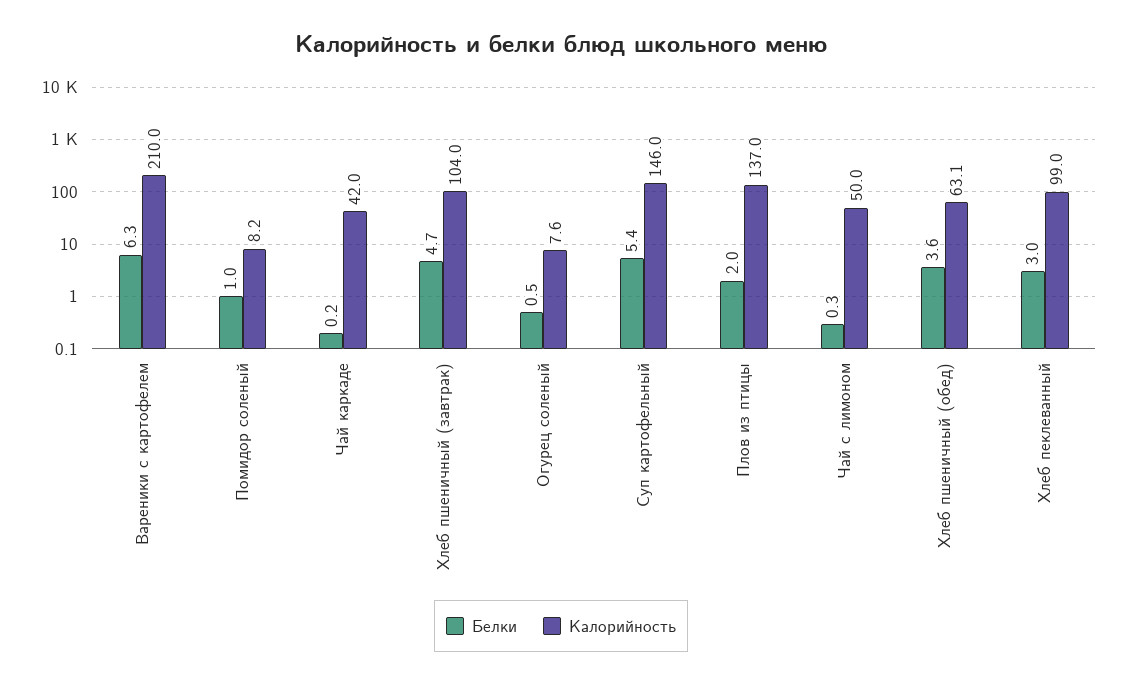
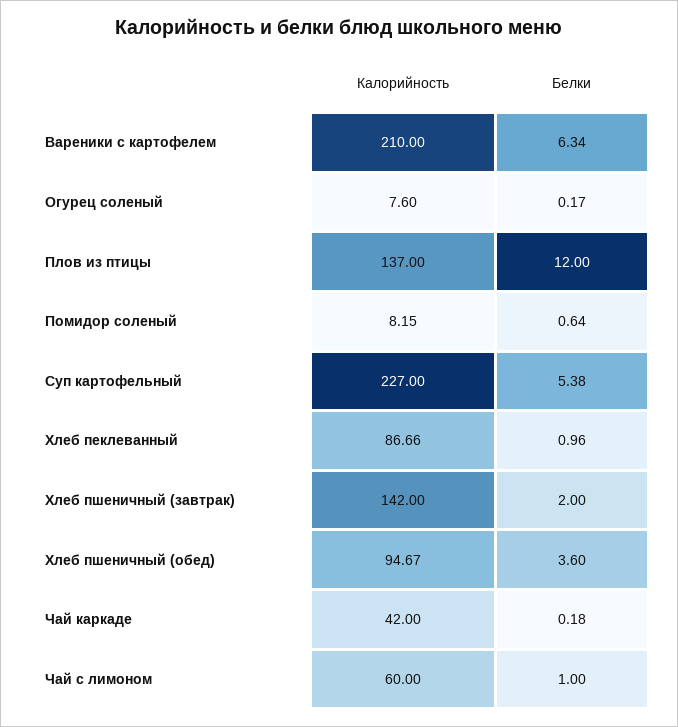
Белки, Помидор соленый: 1 -> 0.64
Белки, Хлеб пшеничный (завтрак): 4.7 -> 2
Калорийность, Хлеб пшеничный (завтрак): 104 -> 142
Белки, Огурец соленый: 0.5 -> 0.17
Калорийность, Суп картофельный: 146 -> 227
Белки, Плов из птицы: 2 -> 12
Белки, Чай с лимоном: 0.3 -> 1
Калорийность, Чай с лимоном: 50 -> 60
Калорийность, Хлеб пшеничный (обед): 63.1 -> 94.67
Белки, Хлеб пеклеванный: 3 -> 0.96
Калорийность, Хлеб пеклеванный: 99 -> 86.66

